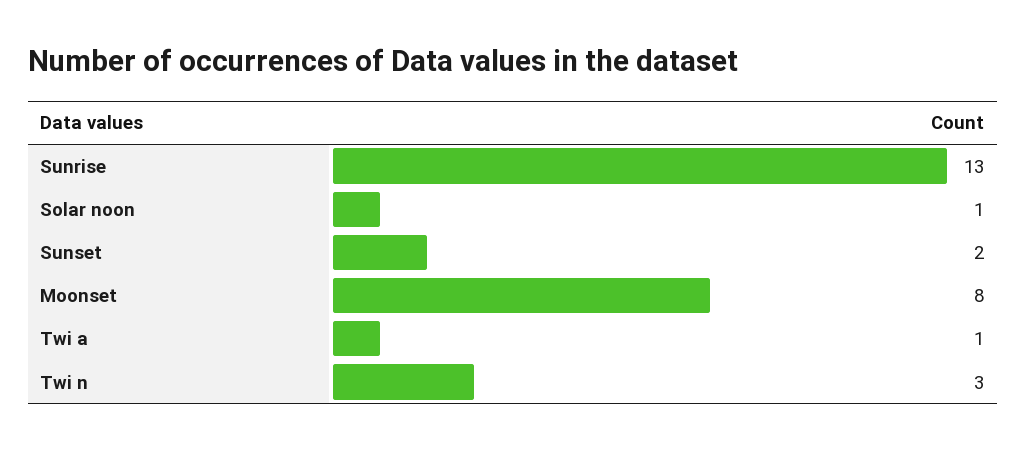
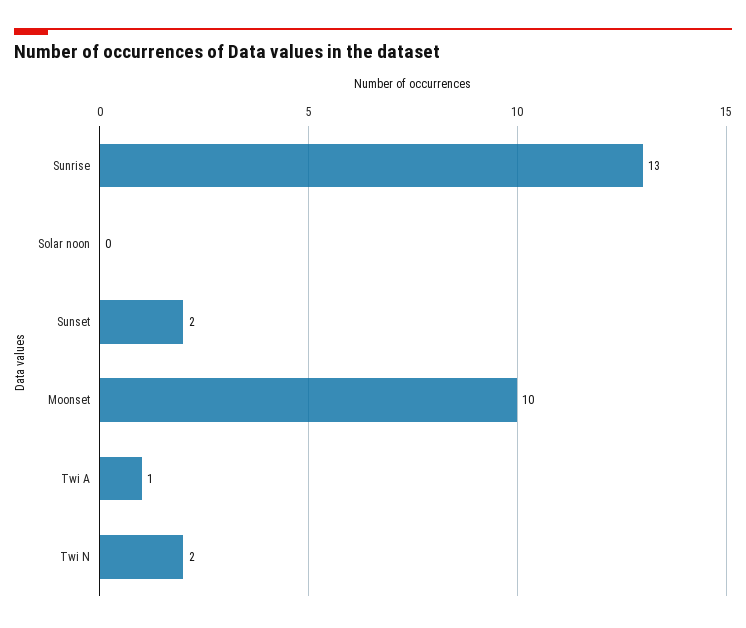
Solar noon: 1 -> 0
Moonset: 8 -> 10
Twi n: 3 -> 2

